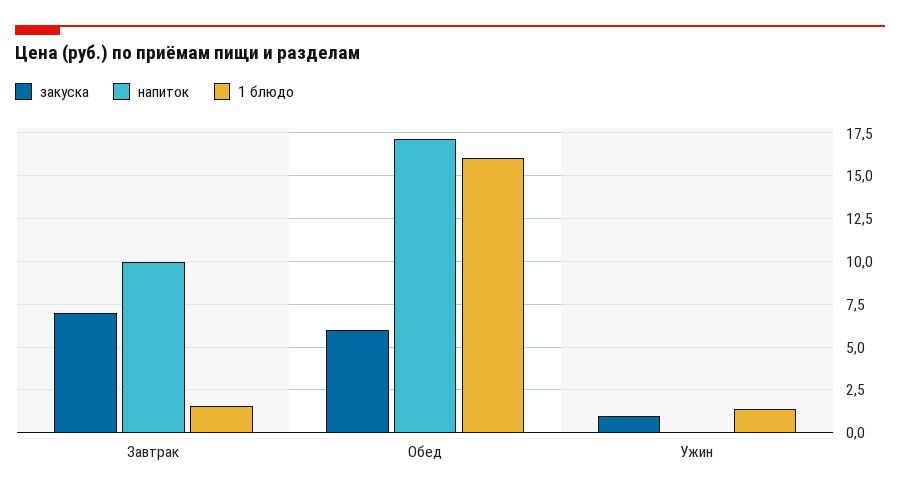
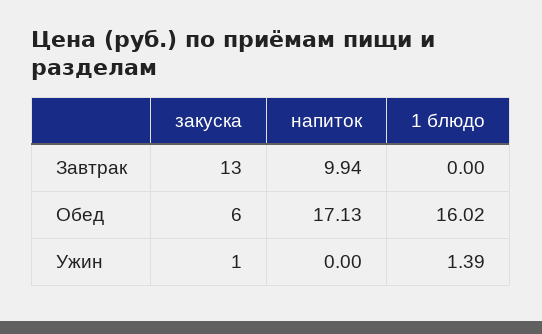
закуска, Завтрак: 7 -> 13
1 блюдо, Завтрак: 1.5 -> 0

